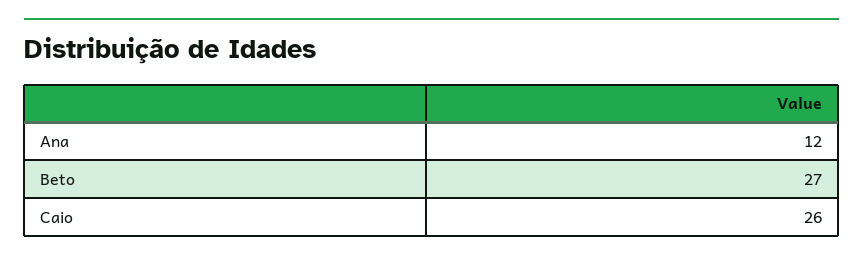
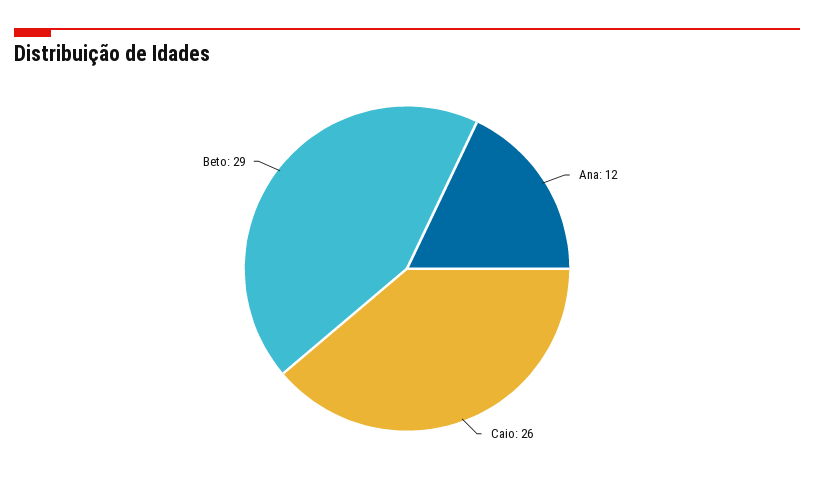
Beto: 27 -> 29

